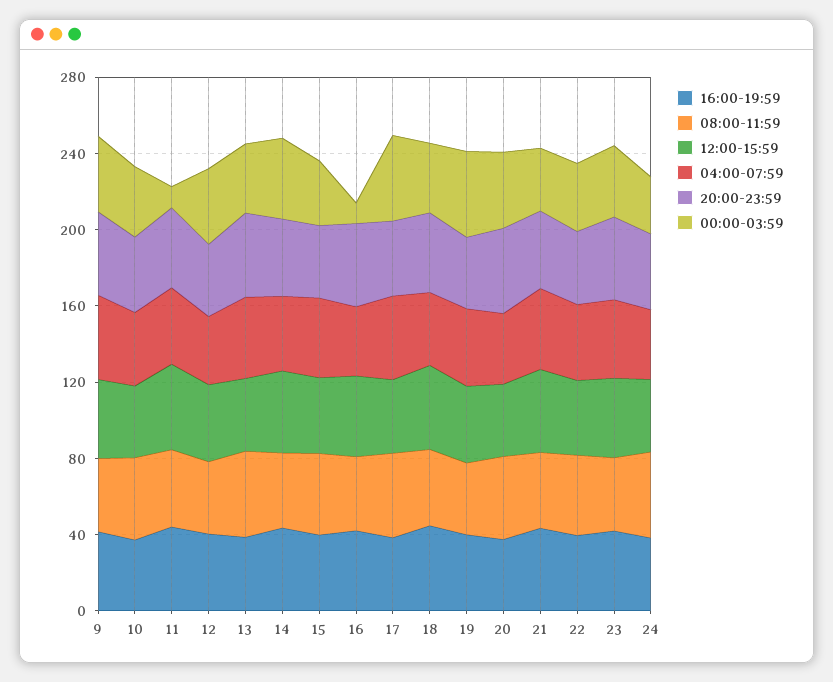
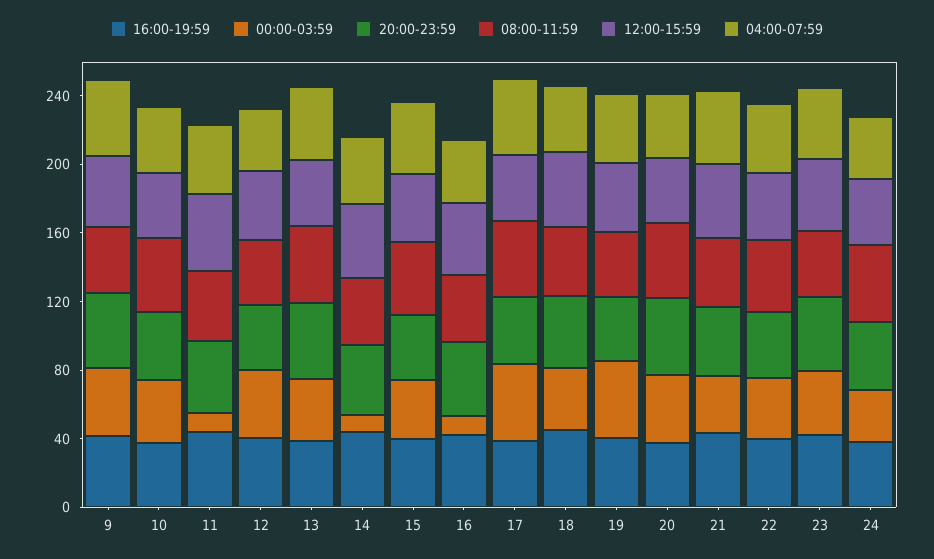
00:00-03:59, 14: 40 -> 10

